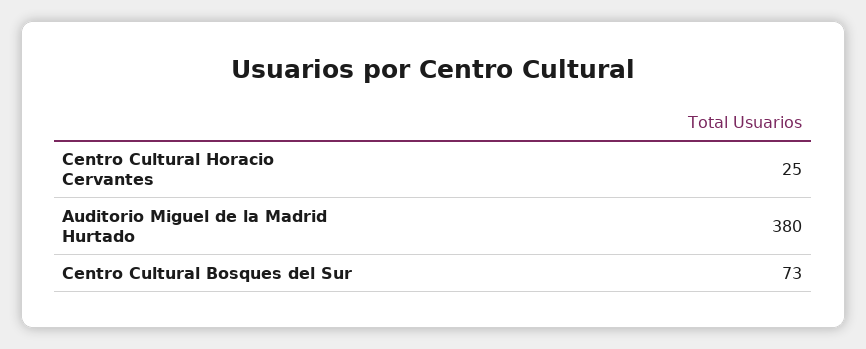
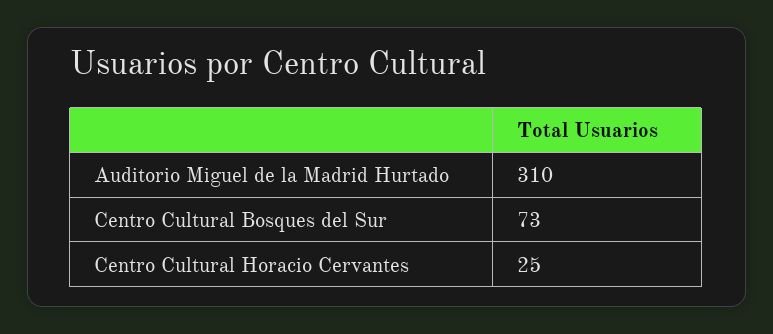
Auditorio Miguel de la Madrid Hurtado: 380 -> 310

